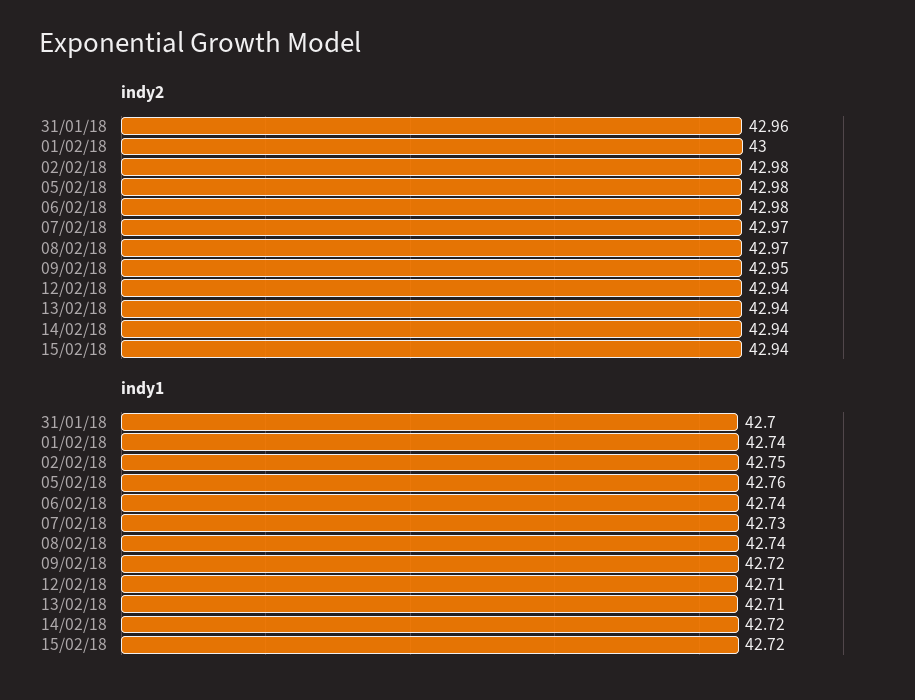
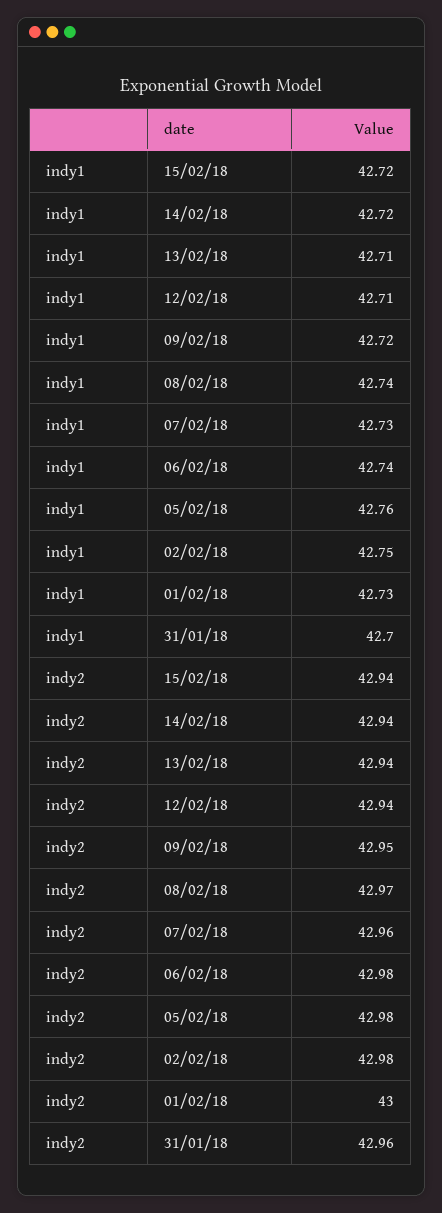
indy2, 07/02/18: 42.97 -> 42.96
indy1, 01/02/18: 42.74 -> 42.73

